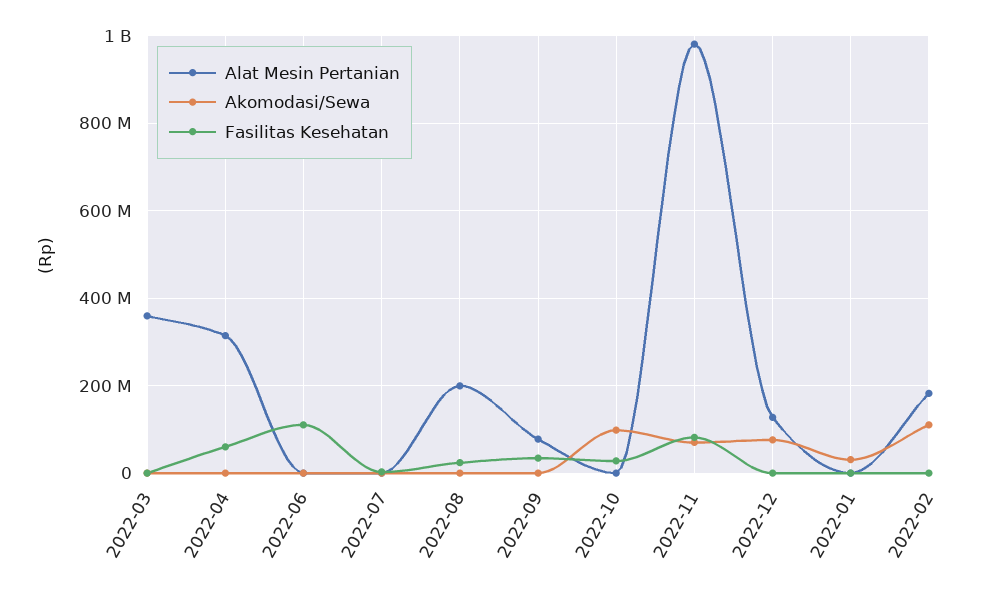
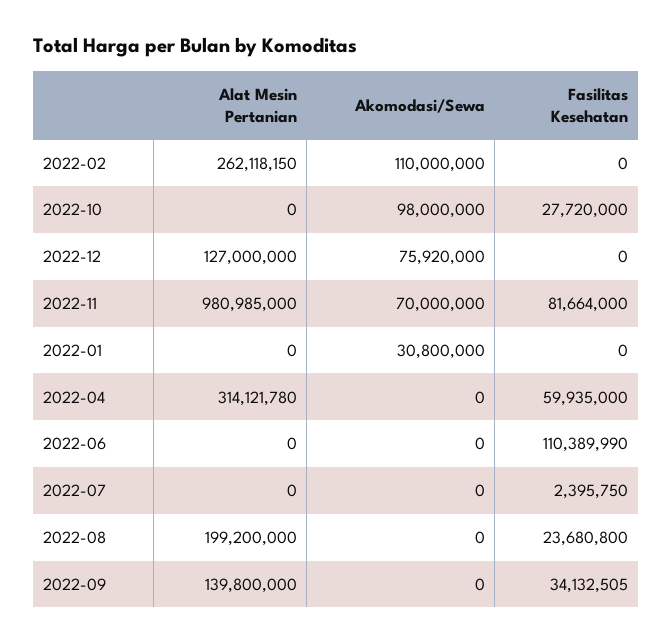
Alat Mesin Pertanian, 2022-03: 360000000 -> none
Akomodasi/Sewa, 2022-03: 0 -> none
Fasilitas Kesehatan, 2022-03: 0 -> none
Alat Mesin Pertanian, 2022-09: 80000000 -> 139800000
Alat Mesin Pertanian, 2022-02: 180000000 -> 262118150

